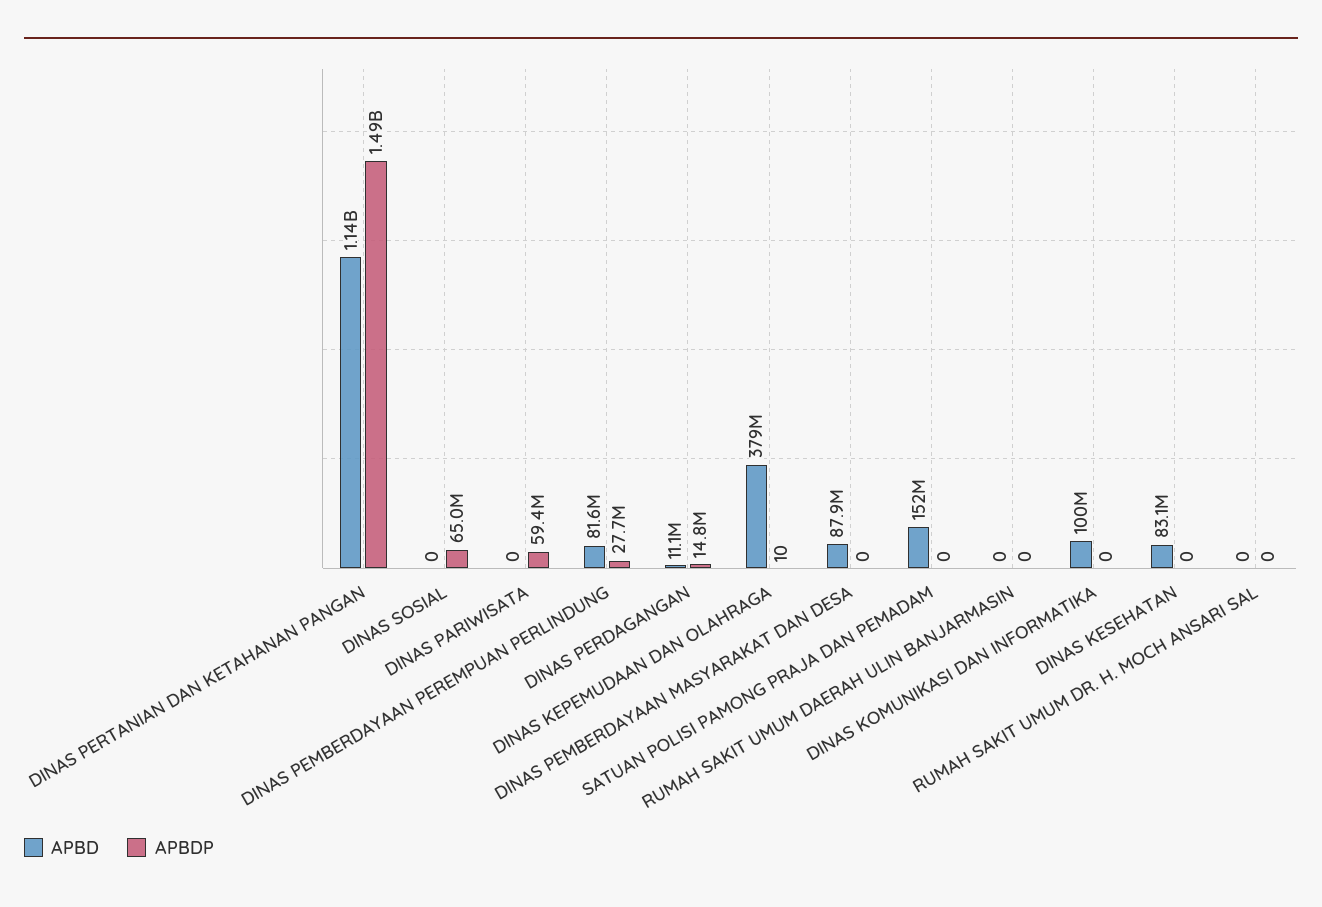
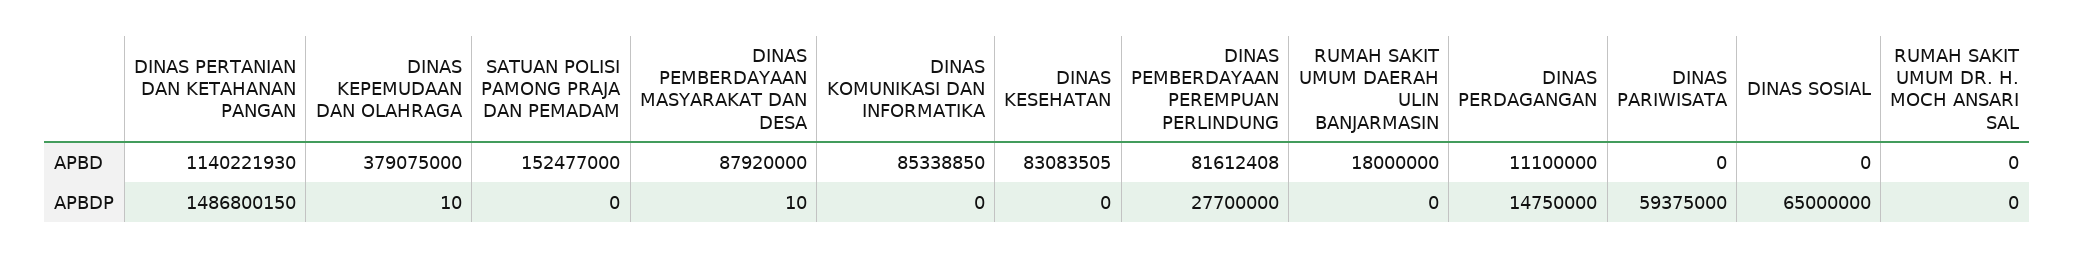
APBDP, DINAS PEMBERDAYAAN MASYARAKAT DAN DESA: 0 -> 10
APBD, RUMAH SAKIT UMUM DAERAH ULIN BANJARMASIN: 0 -> 18000000
APBD, DINAS KOMUNIKASI DAN INFORMATIKA: 100000000 -> 85338850

